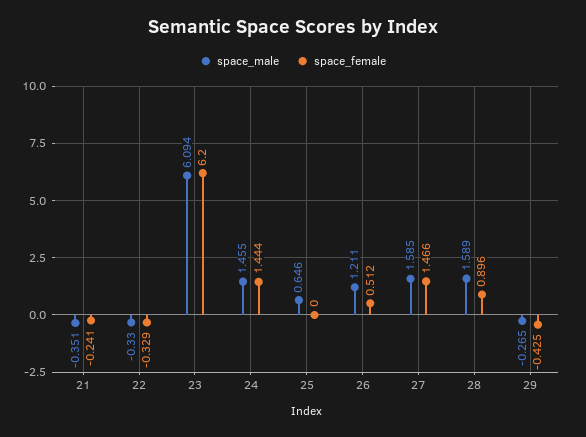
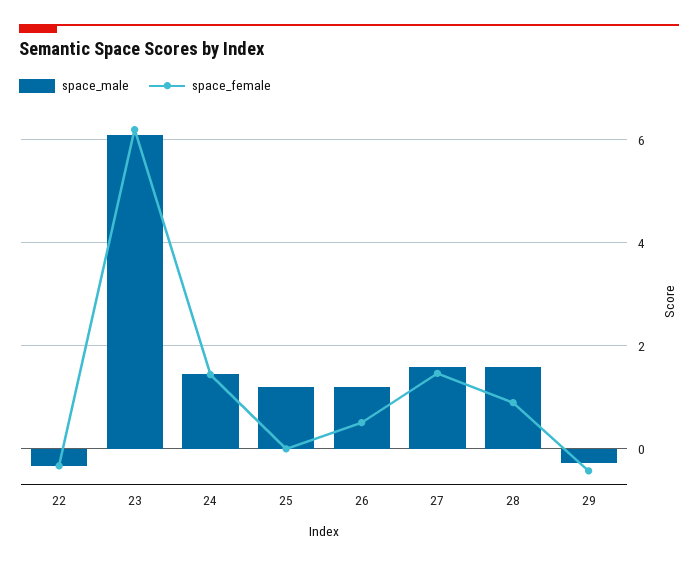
space_male, 21: -0.351 -> none
space_female, 21: -0.241 -> none
space_male, 25: 0.646 -> 1.2

